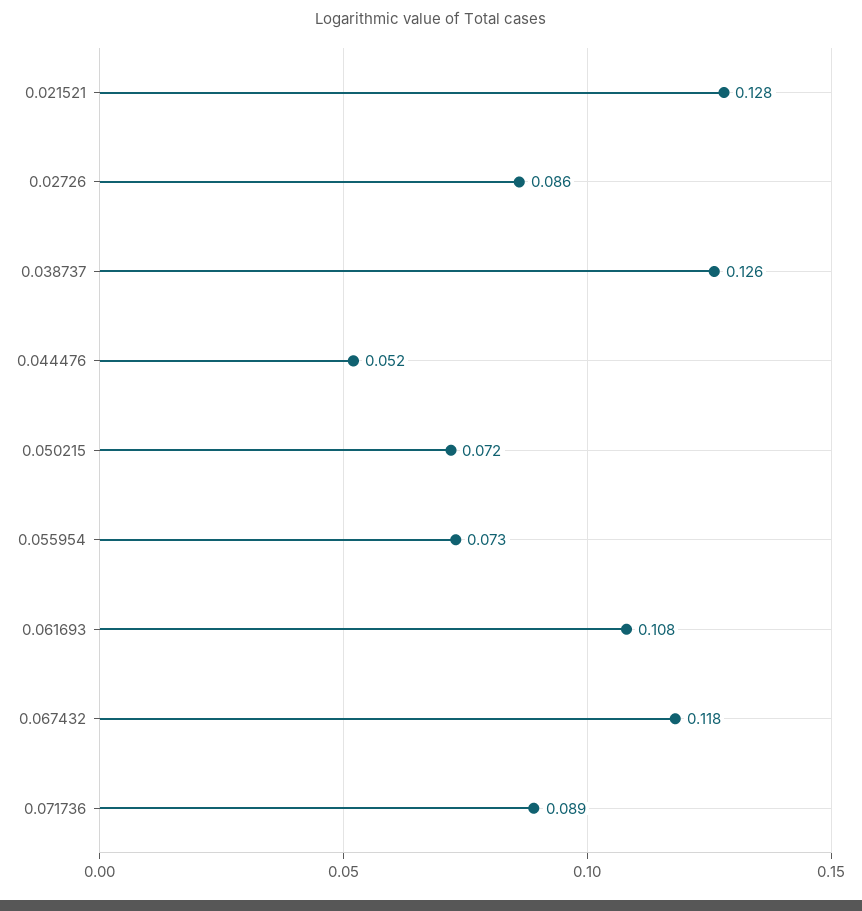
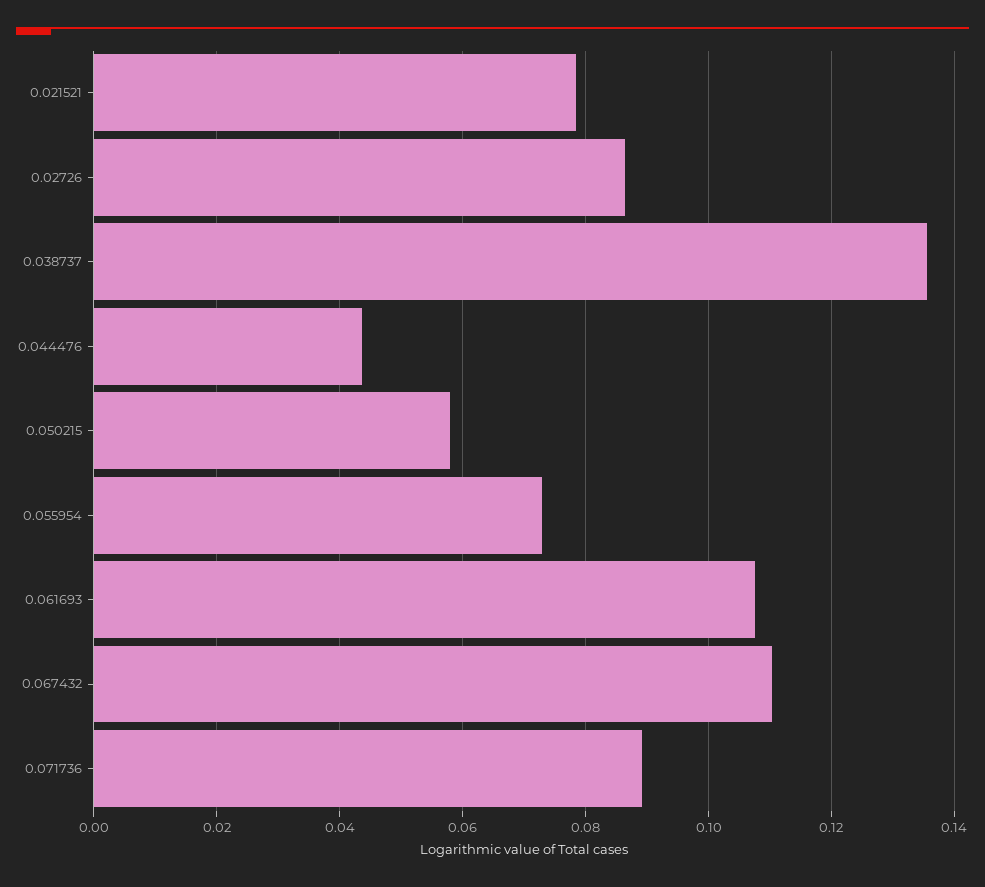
0.021521: 0.128 -> 0.078
0.038737: 0.126 -> 0.136
0.044476: 0.052 -> 0.044
0.050215: 0.072 -> 0.058
0.067432: 0.118 -> 0.11

